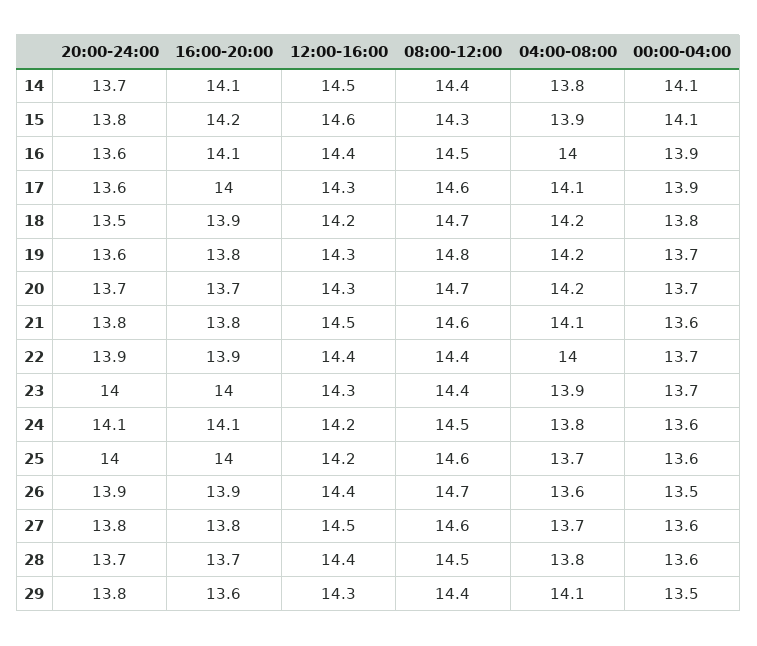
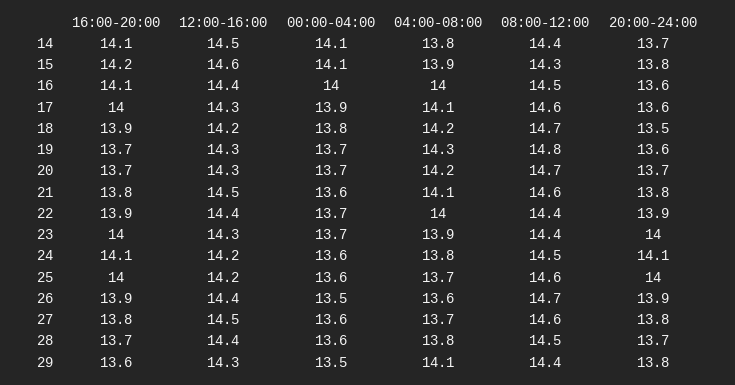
00:00-04:00, 16: 13.9 -> 14
16:00-20:00, 19: 13.8 -> 13.7
04:00-08:00, 19: 14.2 -> 14.3

